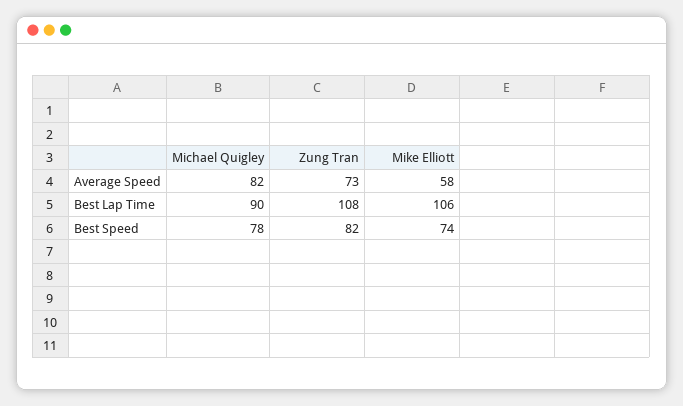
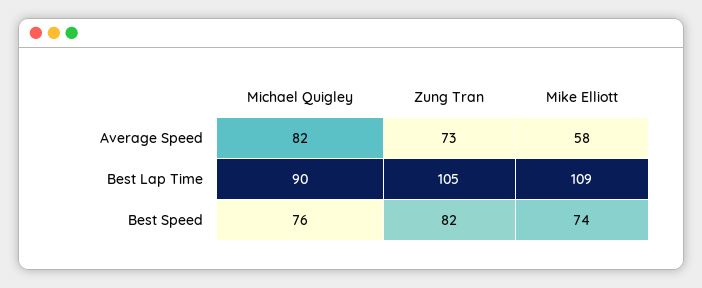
Zung Tran, Best Lap Time: 108 -> 105
Mike Elliott, Best Lap Time: 106 -> 109
Michael Quigley, Best Speed: 78 -> 76

